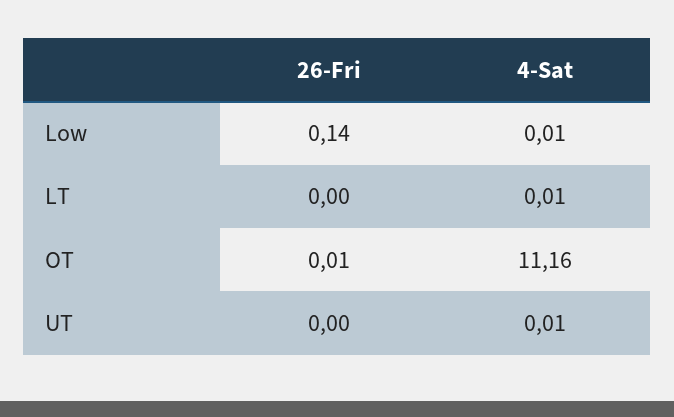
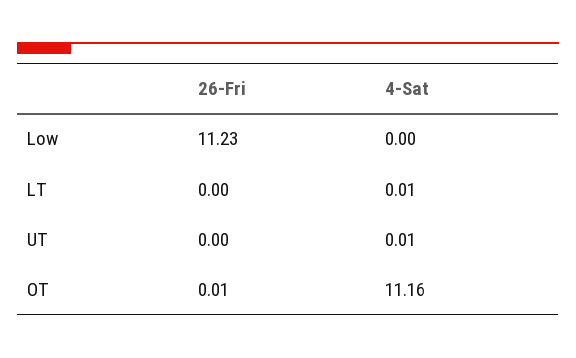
26-Fri, Low: 0.14 -> 11.23
4-Sat, Low: 0.01 -> 0

